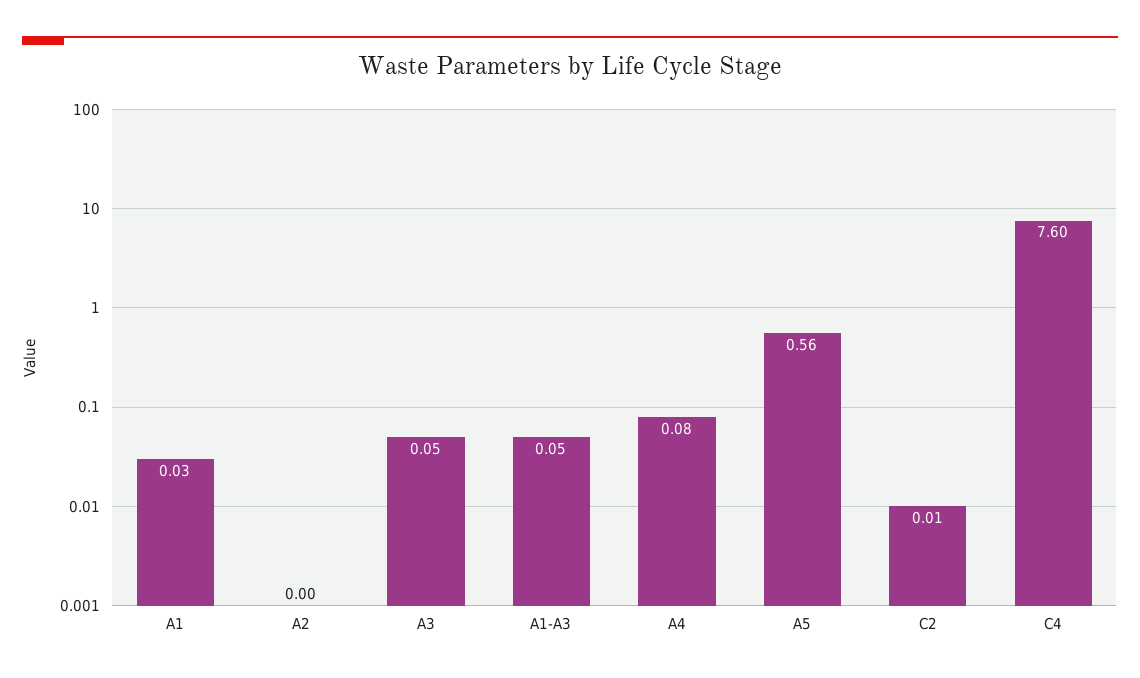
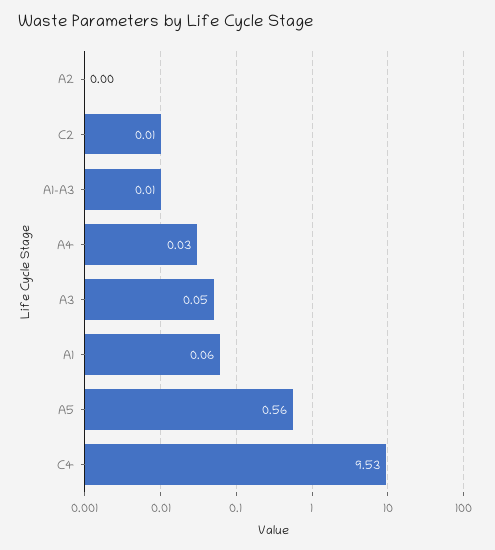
A1: 0.03 -> 0.06
A1-A3: 0.05 -> 0.01
A4: 0.08 -> 0.03
C4: 7.6 -> 9.53

